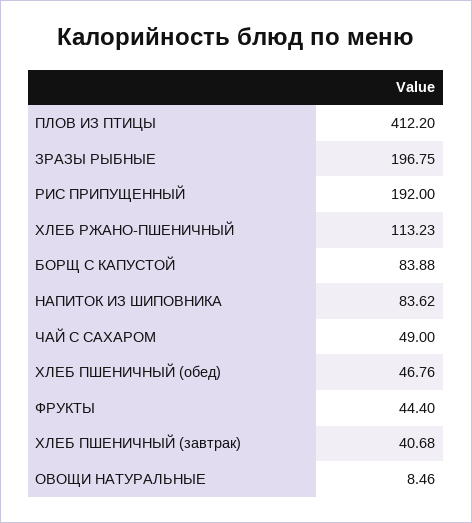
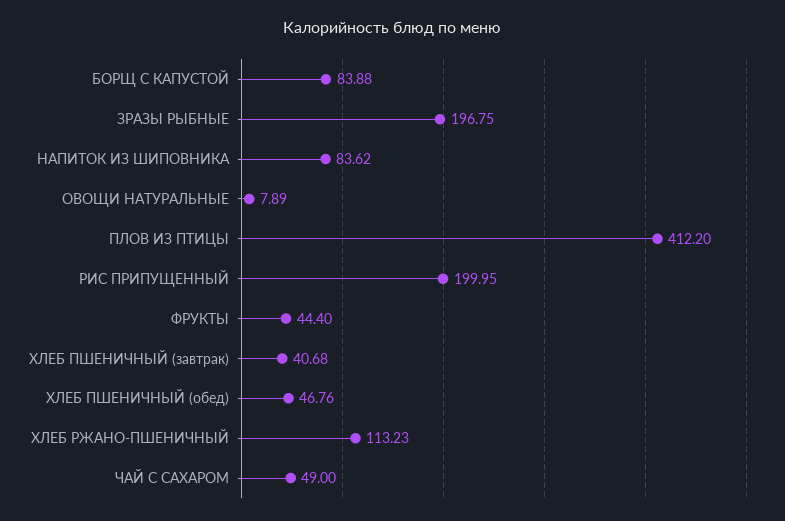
РИС ПРИПУЩЕННЫЙ: 192 -> 199.95
ОВОЩИ НАТУРАЛЬНЫЕ: 8.46 -> 7.89

